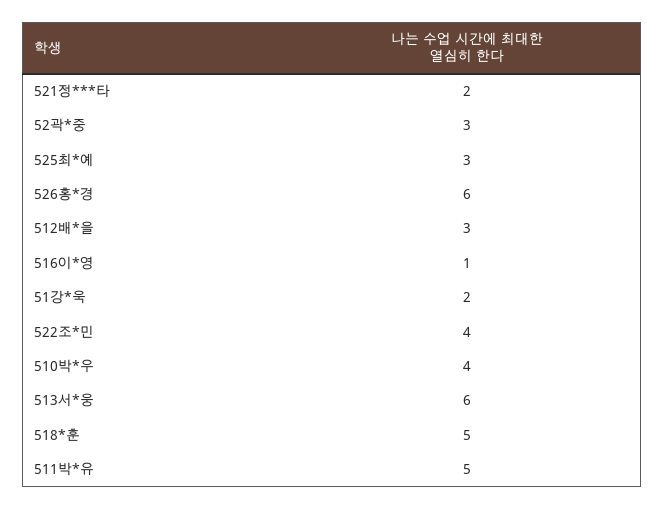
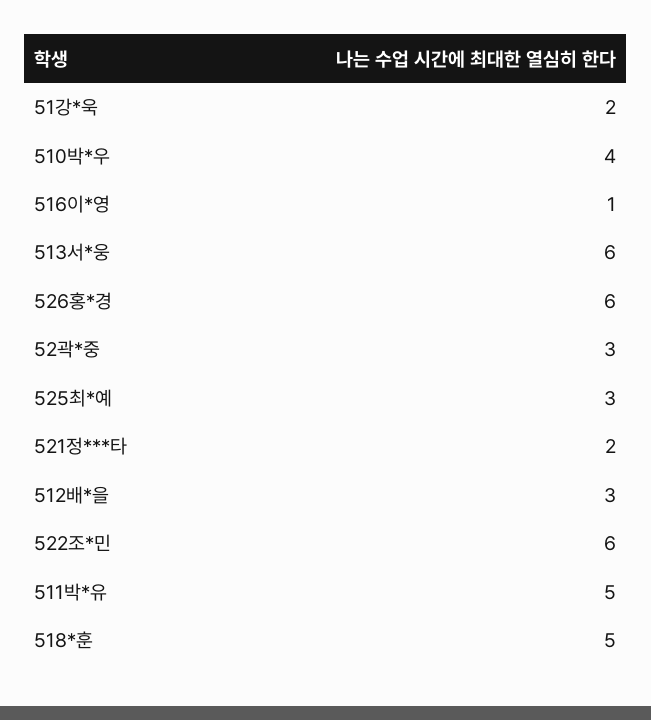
522조*민: 4 -> 6

